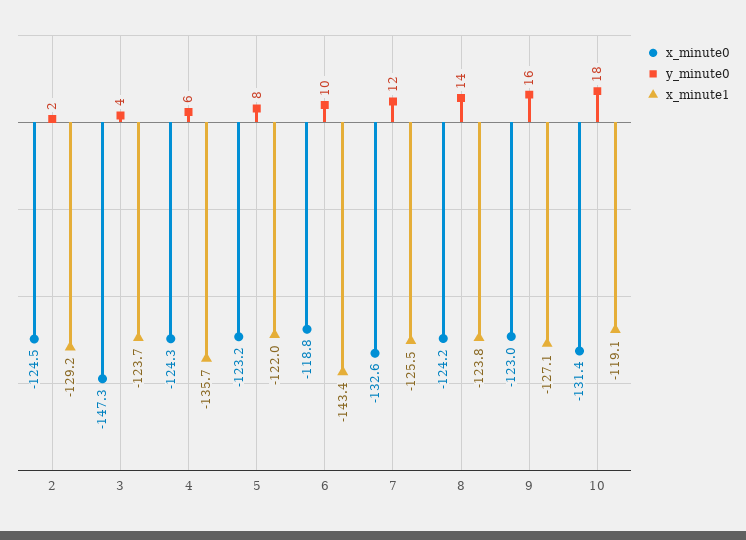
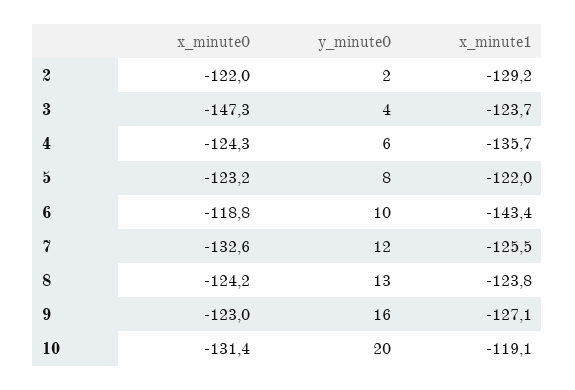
x_minute0, 2: -124.5 -> -122
y_minute0, 8: 14 -> 13
y_minute0, 10: 18 -> 20

